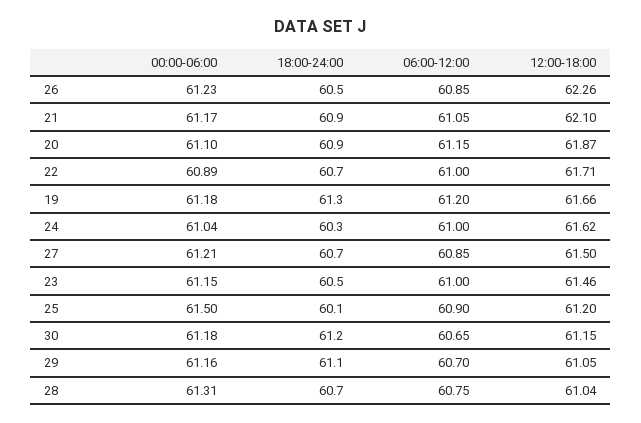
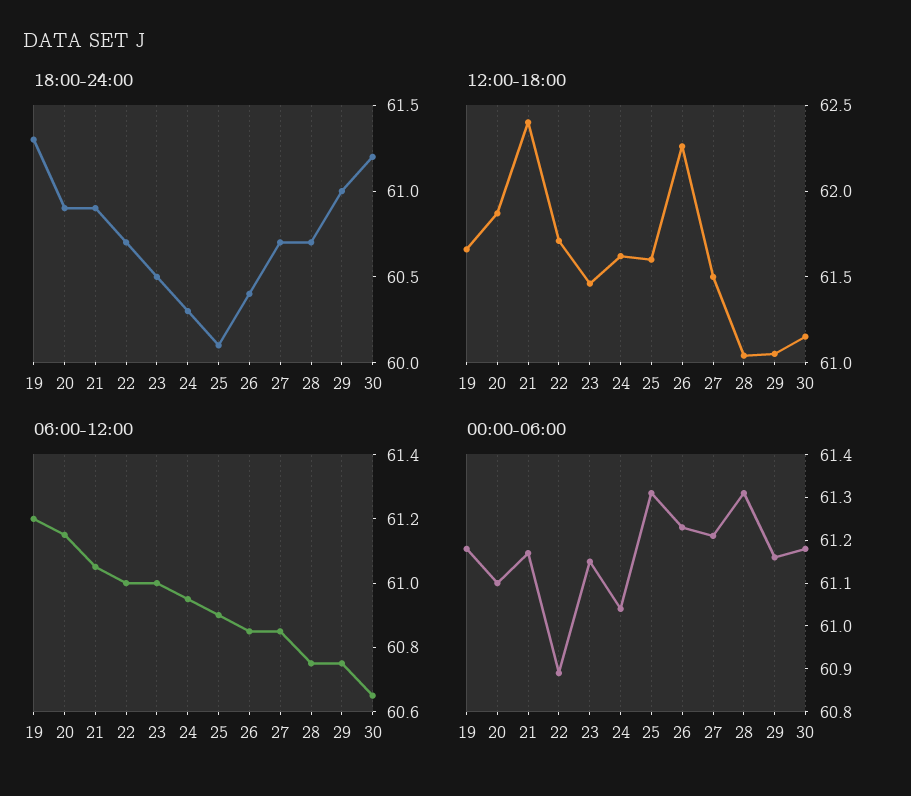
18:00-24:00, 26: 60.5 -> 60.4
12:00-18:00, 21: 62.1 -> 62.4
06:00-12:00, 24: 61 -> 60.95
00:00-06:00, 25: 61.5 -> 61.3
12:00-18:00, 25: 61.2 -> 61.6
18:00-24:00, 29: 61.1 -> 61
06:00-12:00, 29: 60.7 -> 60.75

